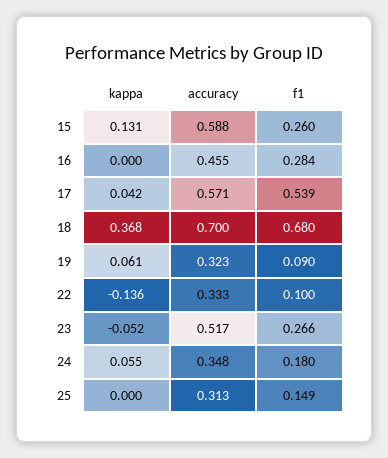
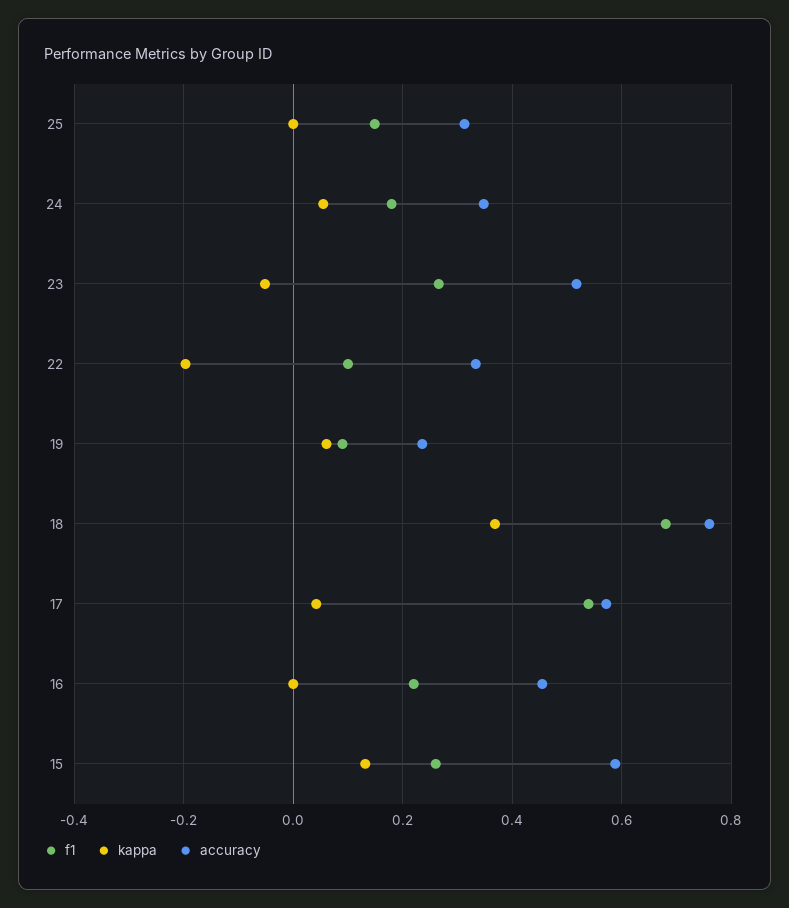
f1, 16: 0.284 -> 0.22
accuracy, 18: 0.7 -> 0.76
accuracy, 19: 0.323 -> 0.24
kappa, 22: -0.136 -> -0.2

